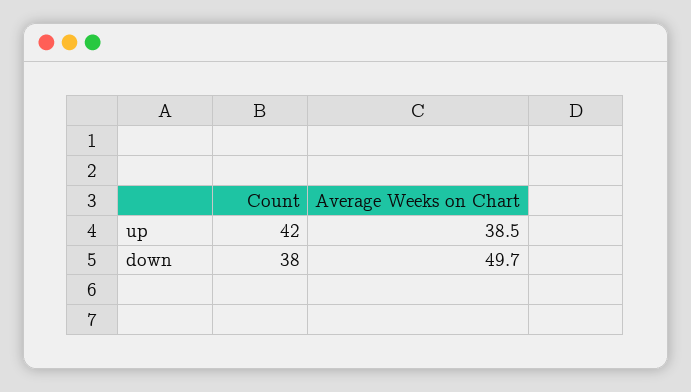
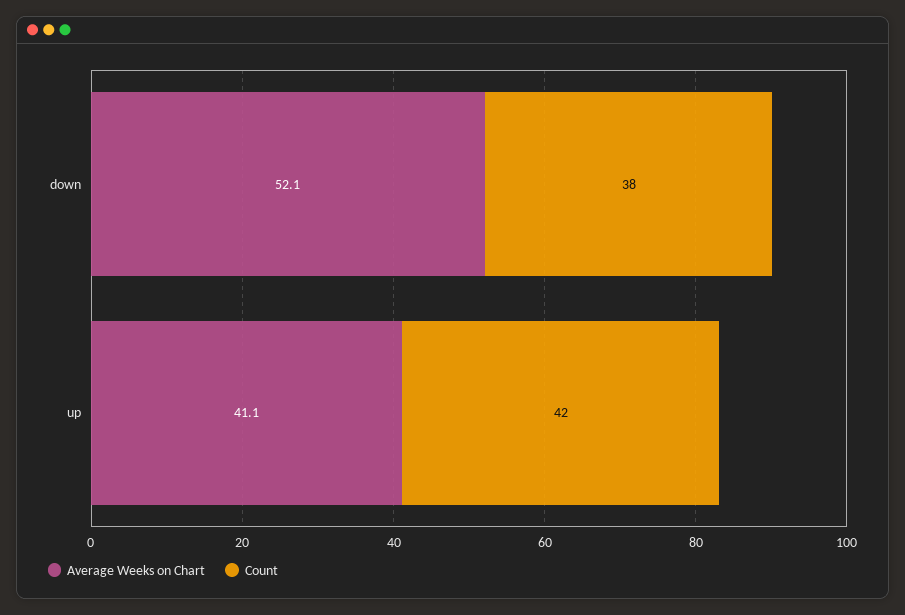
Average Weeks on Chart, up: 38.5 -> 41.1
Average Weeks on Chart, down: 49.7 -> 52.1

